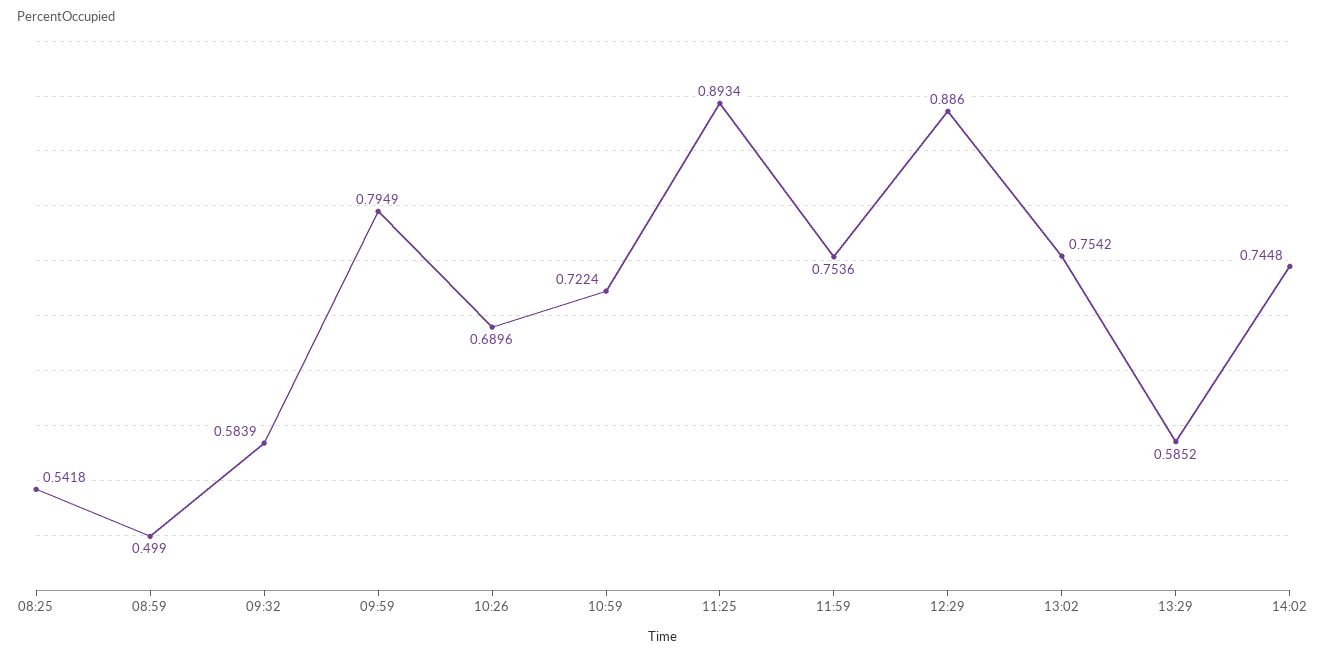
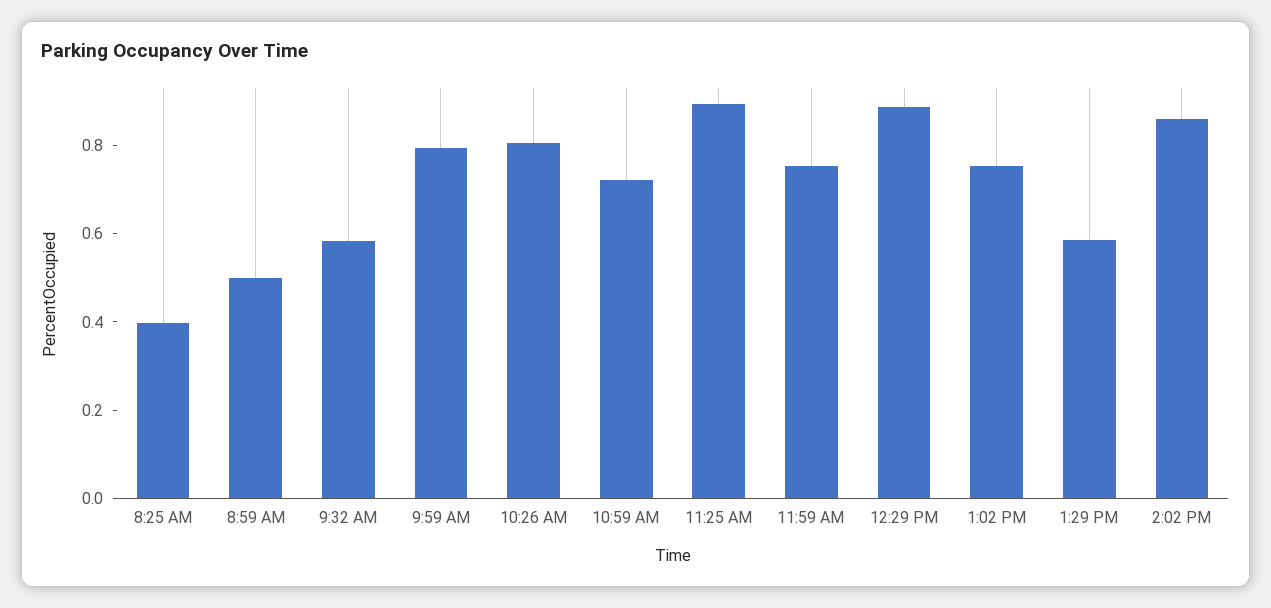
08:25: 0.5418 -> 0.4
10:26: 0.6896 -> 0.8
14:02: 0.7448 -> 0.85

